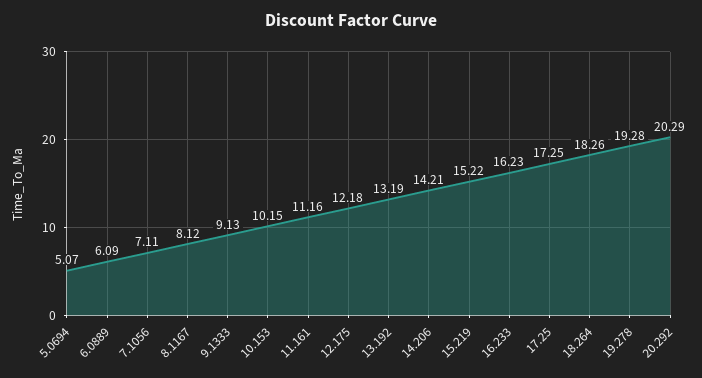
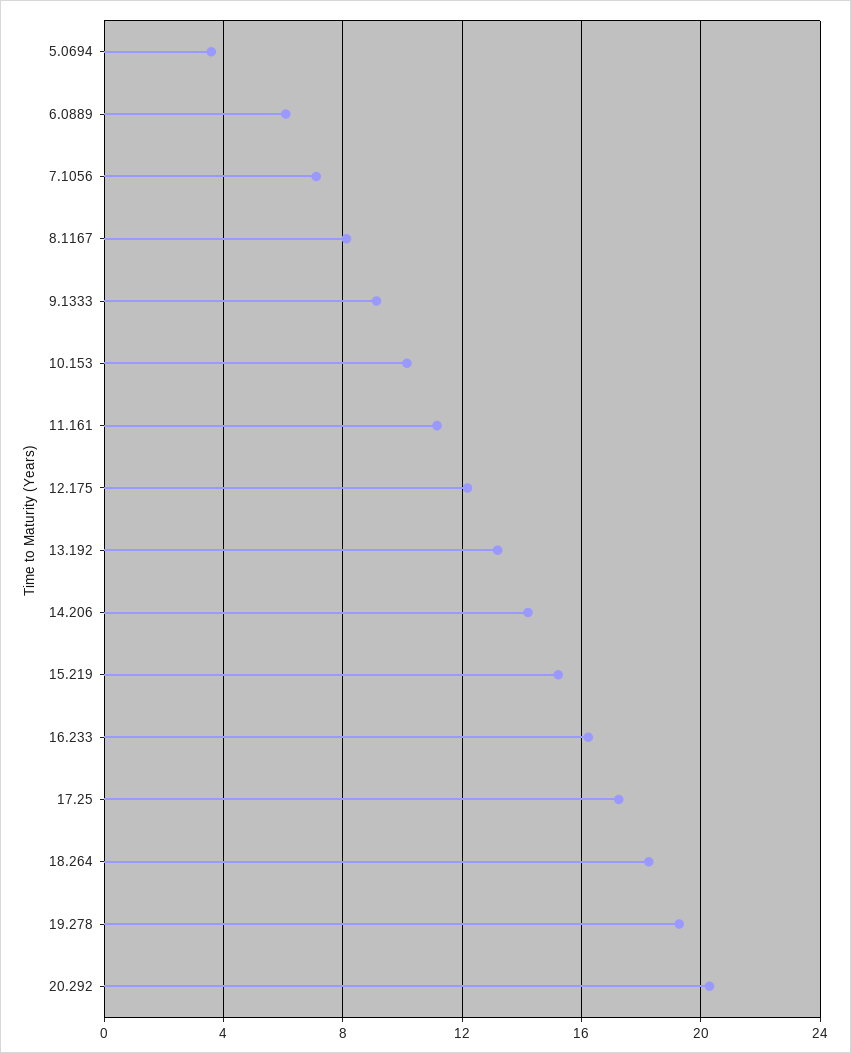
5.0694: 5.07 -> 3.5

